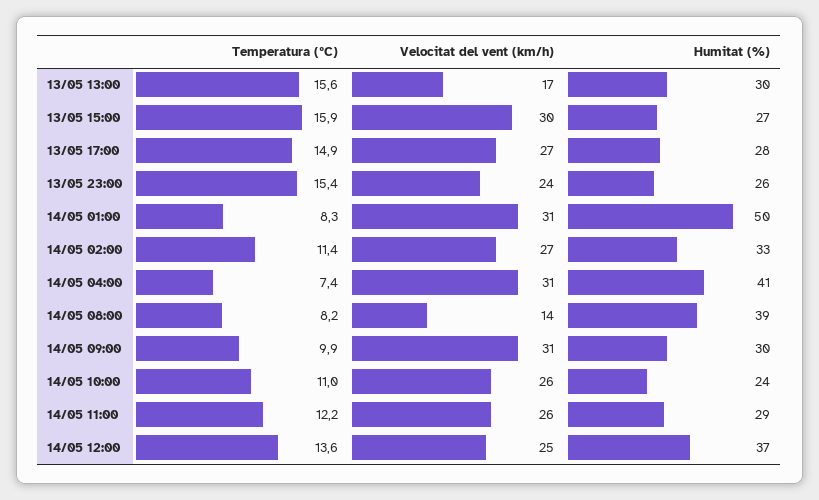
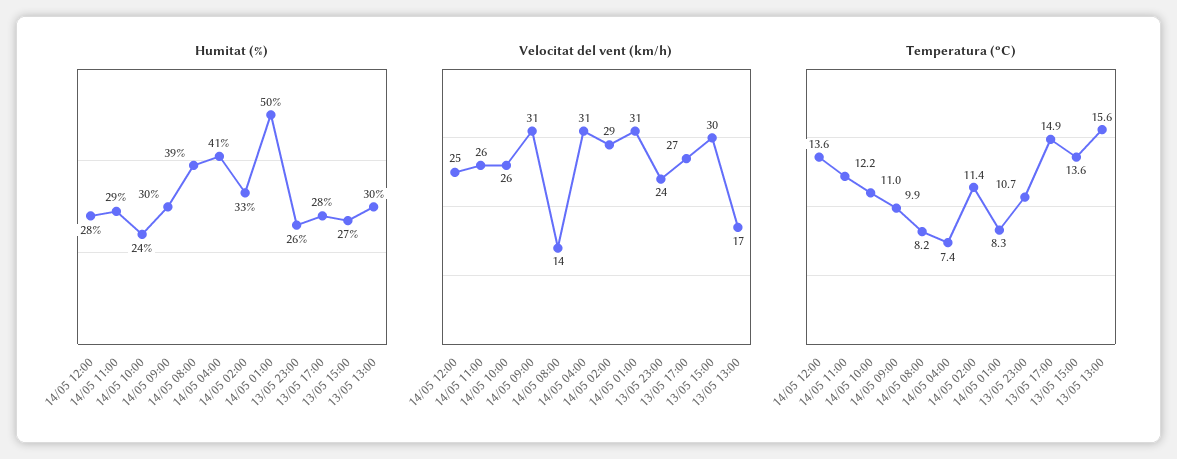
Temperatura (ºC), 13/05 15:00: 15.9 -> 13.6
Temperatura (ºC), 13/05 23:00: 15.4 -> 10.7
Velocitat del vent (km/h), 14/05 02:00: 27 -> 29
Humitat (%), 14/05 12:00: 37 -> 28

